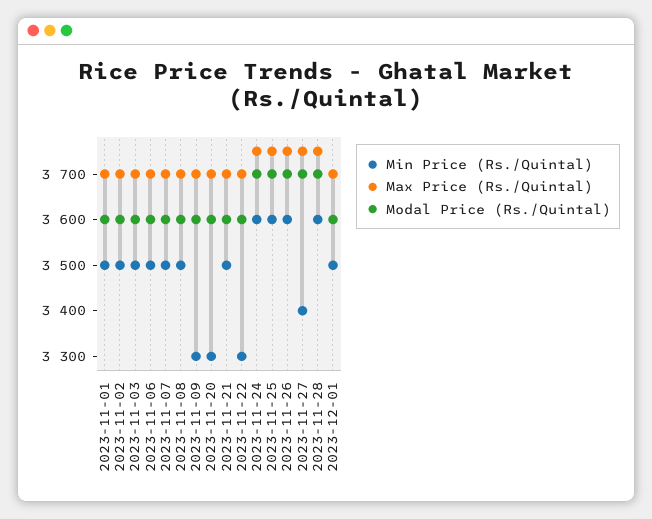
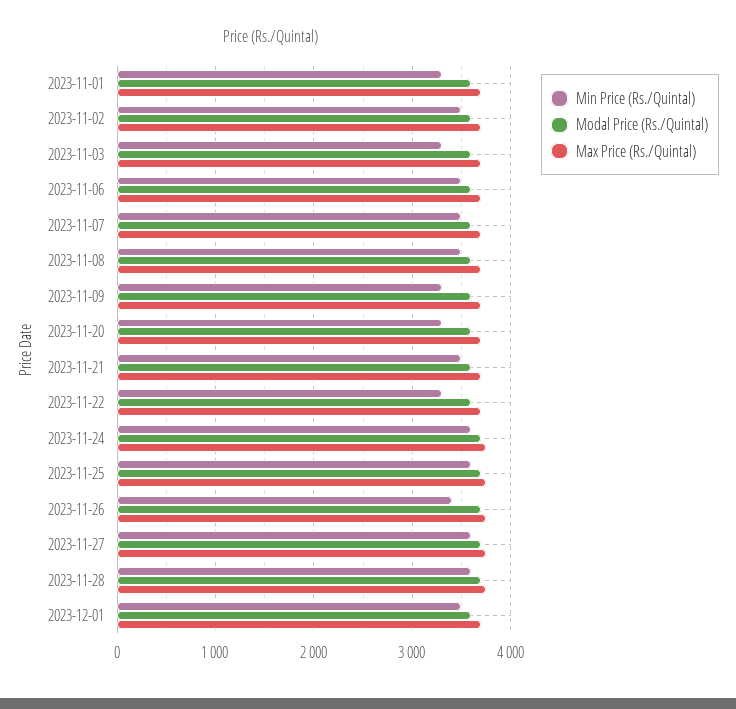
Min Price (Rs./Quintal), 2023-11-01: 3500 -> 3300
Min Price (Rs./Quintal), 2023-11-03: 3500 -> 3300
Min Price (Rs./Quintal), 2023-11-26: 3600 -> 3400
Min Price (Rs./Quintal), 2023-11-27: 3400 -> 3600

